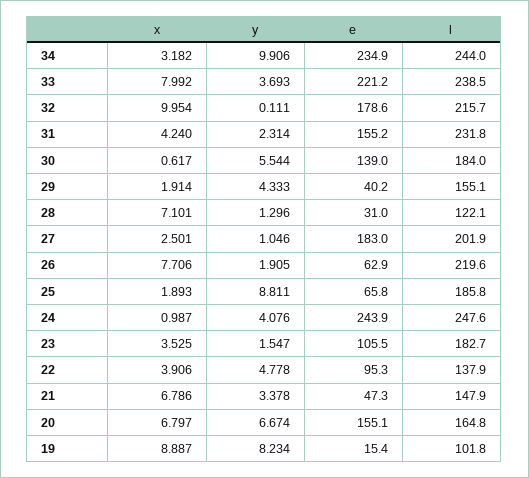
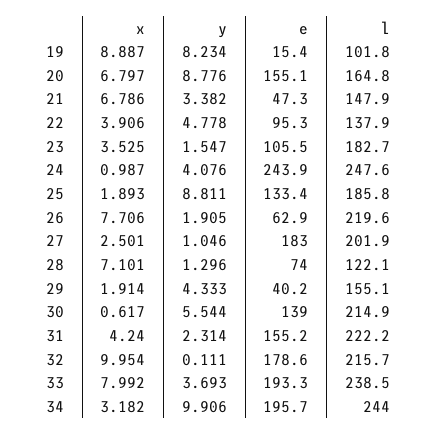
e, 34: 234.9 -> 195.7
e, 33: 221.2 -> 193.3
l, 31: 231.8 -> 222.2
l, 30: 184 -> 214.9
e, 28: 31 -> 74
e, 25: 65.8 -> 133.4
y, 21: 3.378 -> 3.382
y, 20: 6.674 -> 8.776

